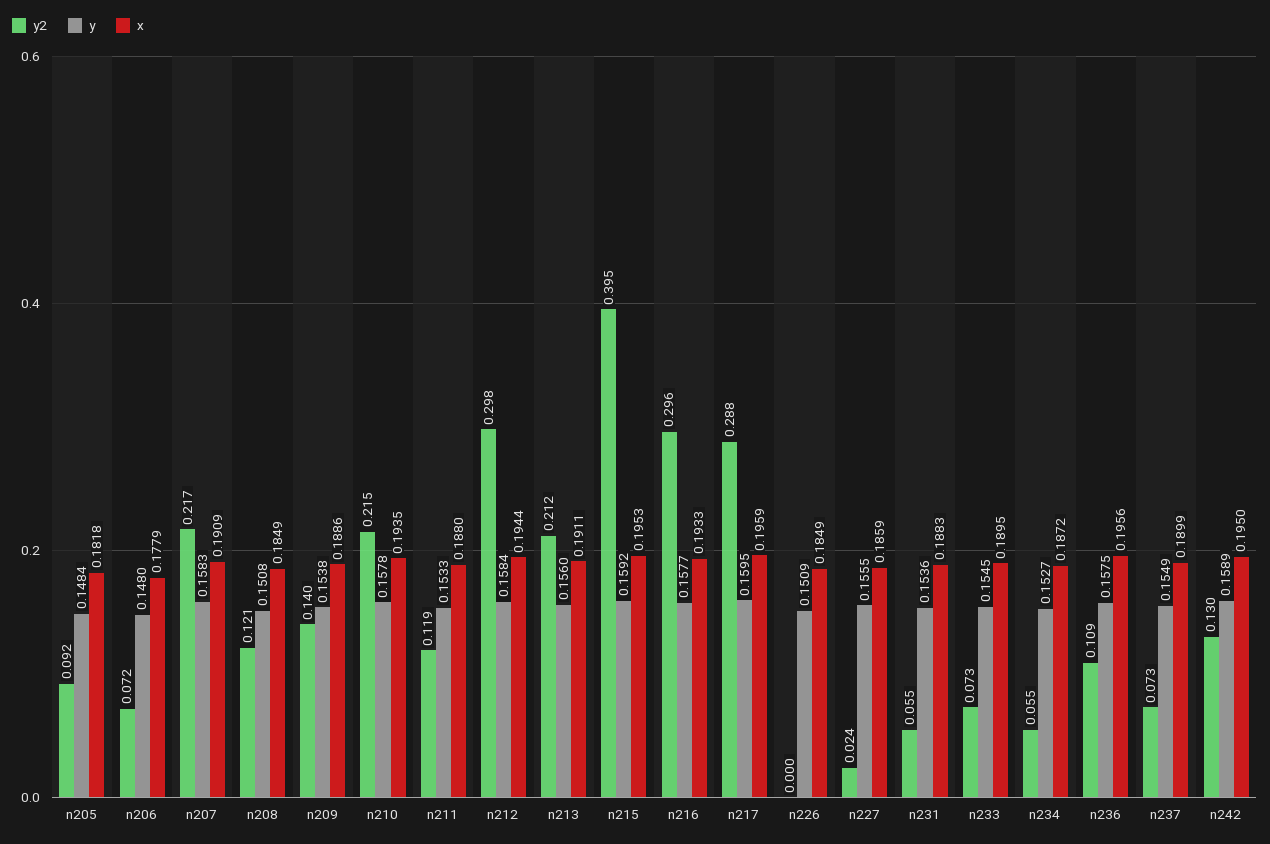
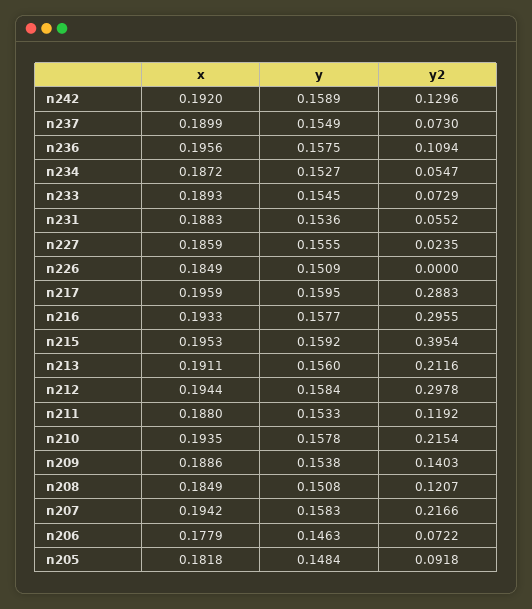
y, n206: 0.148 -> 0.1463
x, n207: 0.1909 -> 0.1942
x, n233: 0.1895 -> 0.1893
x, n242: 0.195 -> 0.192

